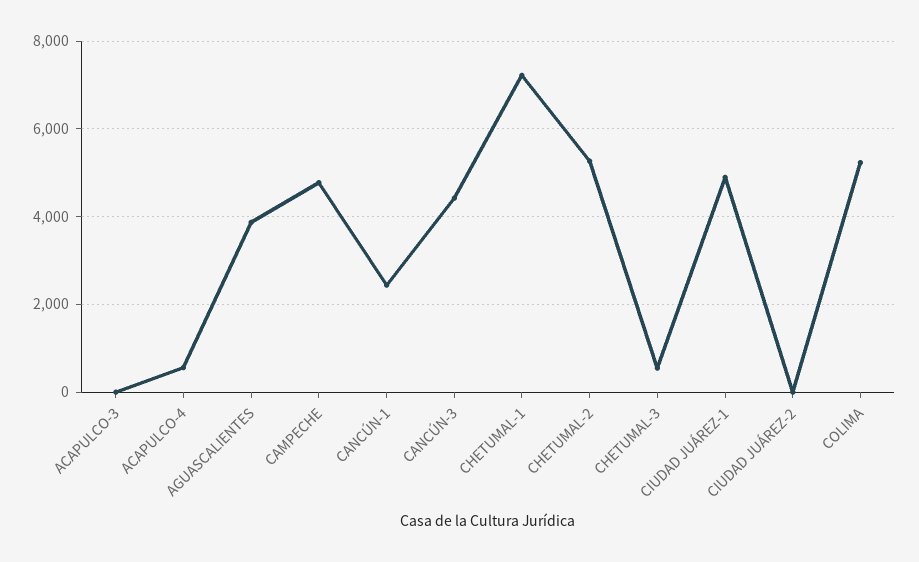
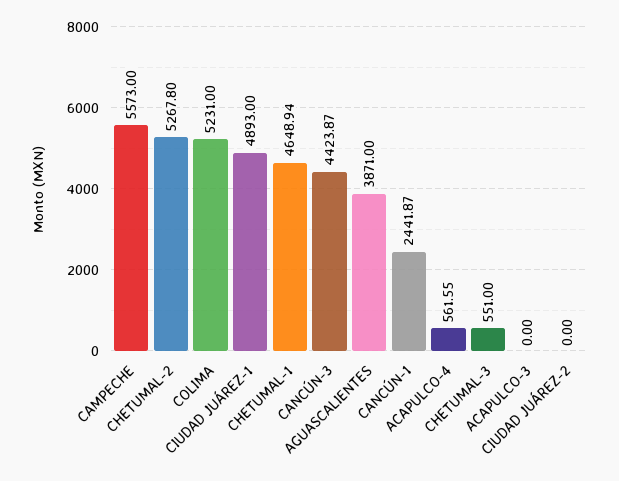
CAMPECHE: 4800 -> 5573
CHETUMAL-1: 7200 -> 4648.94

